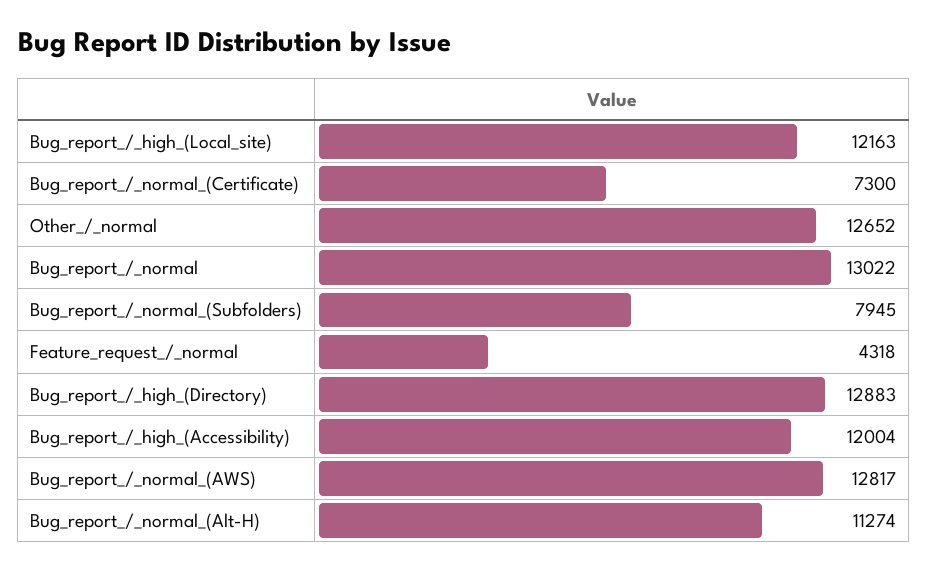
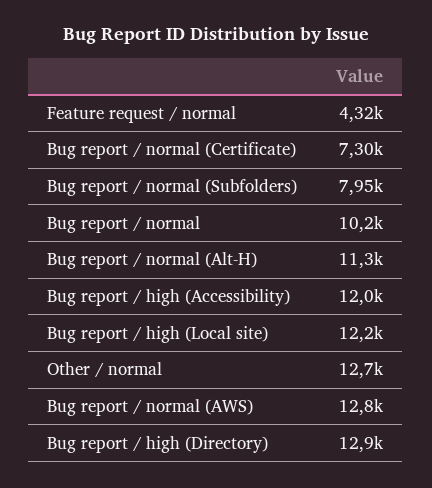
Bug_report_/_normal: 13022 -> 10200

